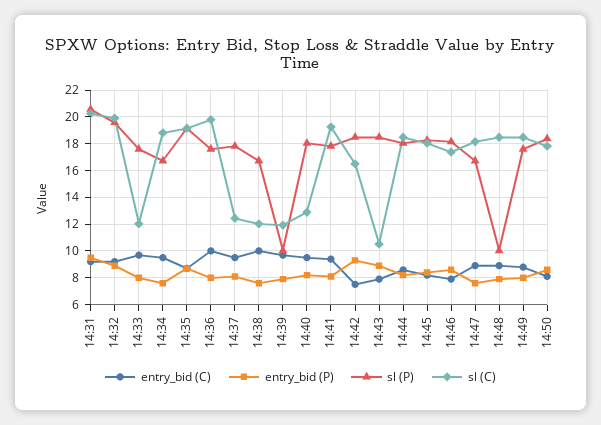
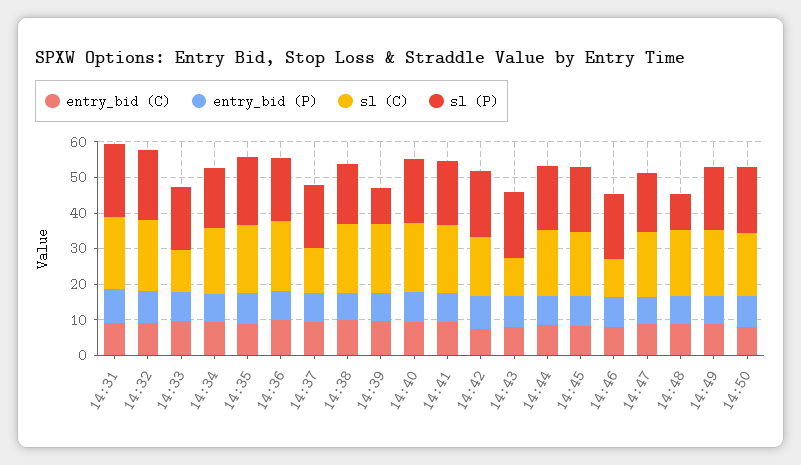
sl (C), 14:38: 12 -> 20
sl (C), 14:39: 12 -> 20
sl (C), 14:40: 13 -> 20
sl (C), 14:46: 17.5 -> 10

